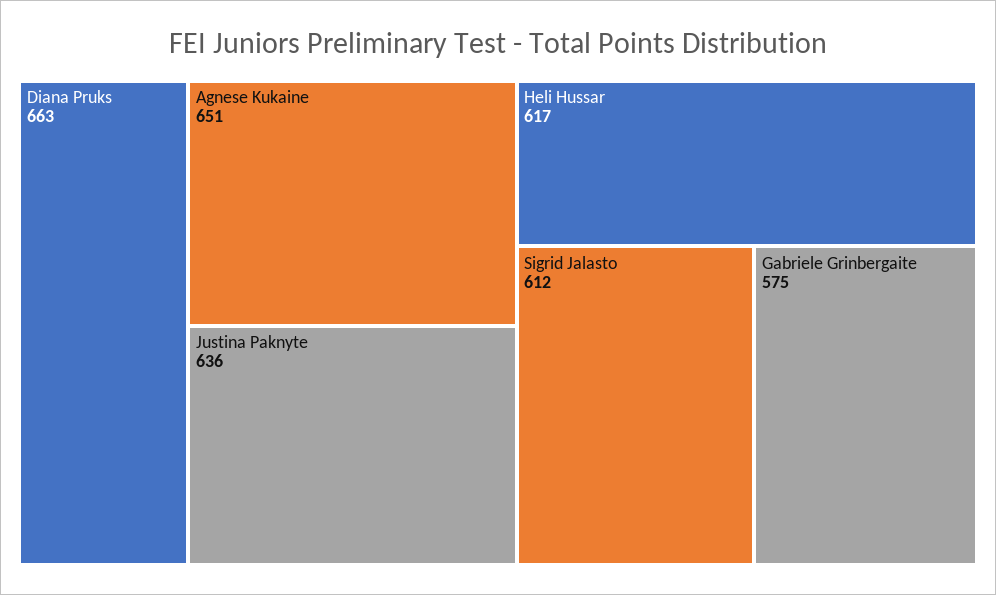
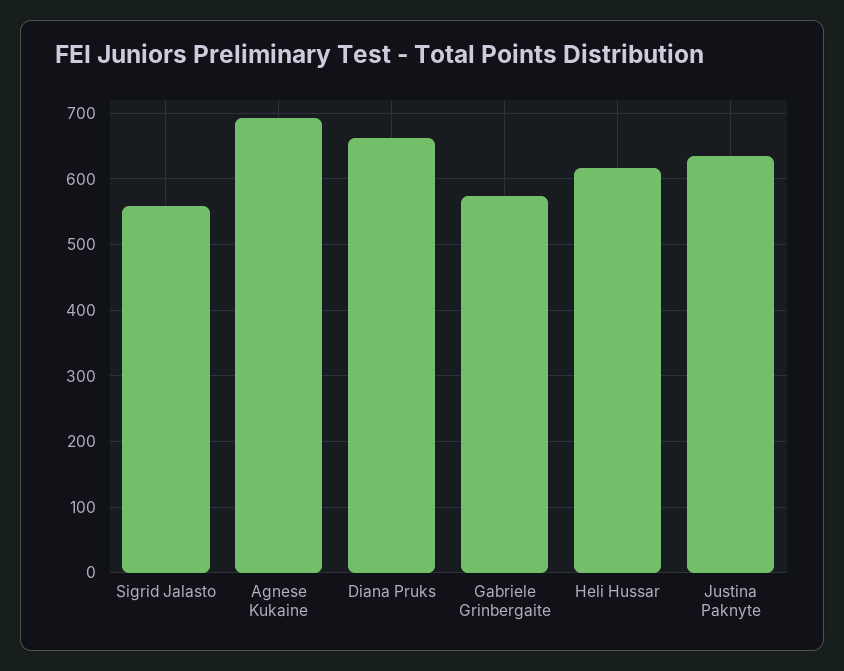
Agnese Kukaine: 651 -> 690
Sigrid Jalasto: 612 -> 560

